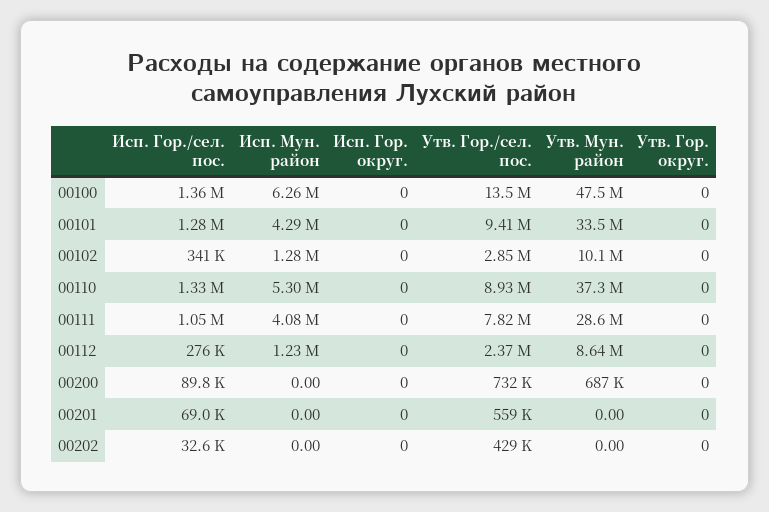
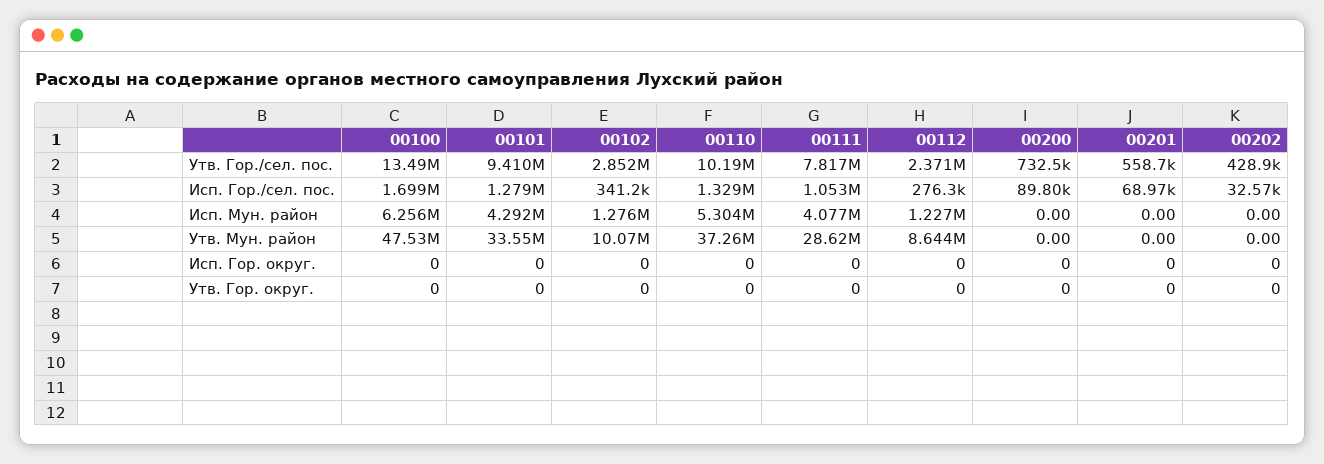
Исп. Гор./сел. пос., 00100: 1360000 -> 1699000
Утв. Гор./сел. пос., 00110: 8930000 -> 10190000
Утв. Мун. район, 00200: 687000 -> 0

